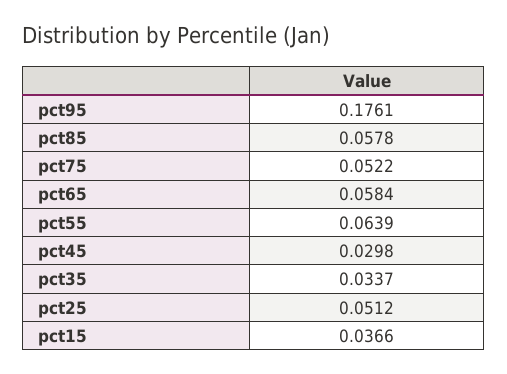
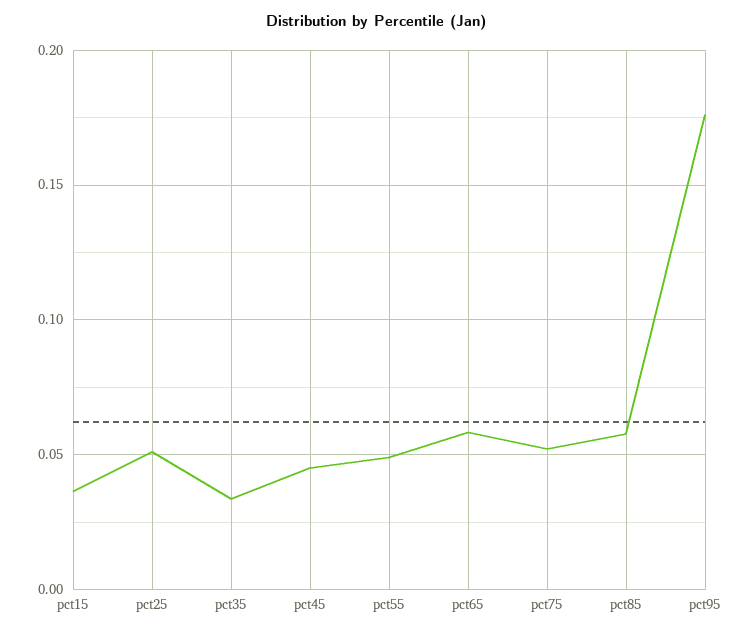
pct55: 0.0639 -> 0.05
pct45: 0.0298 -> 0.045

